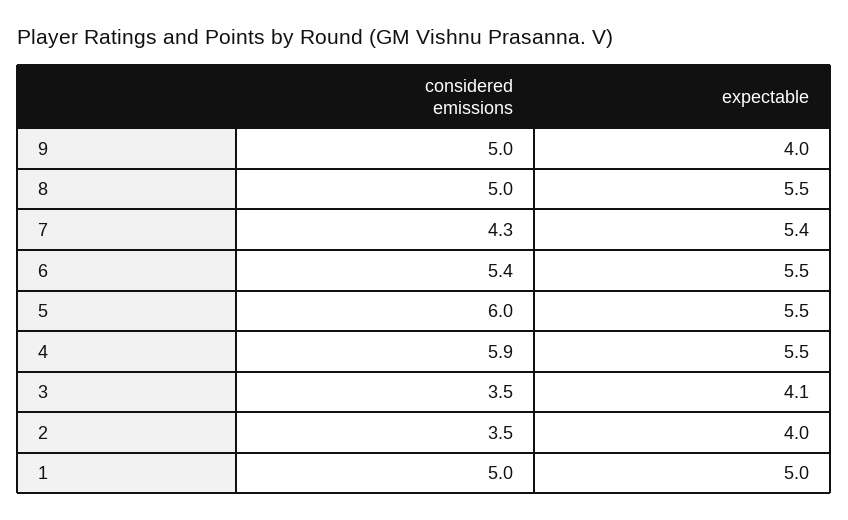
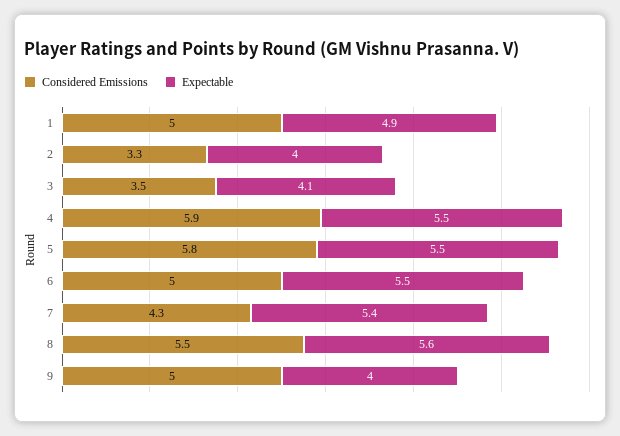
considered emissions, 8: 5 -> 5.5
expectable, 8: 5.5 -> 5.6
considered emissions, 6: 5.4 -> 5
considered emissions, 5: 6 -> 5.8
considered emissions, 2: 3.5 -> 3.3
expectable, 1: 5 -> 4.9

